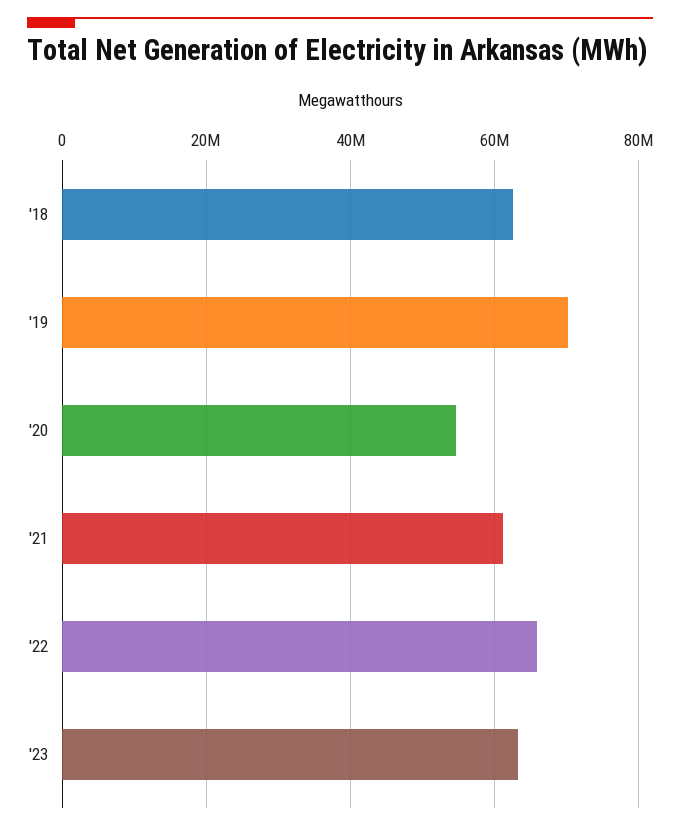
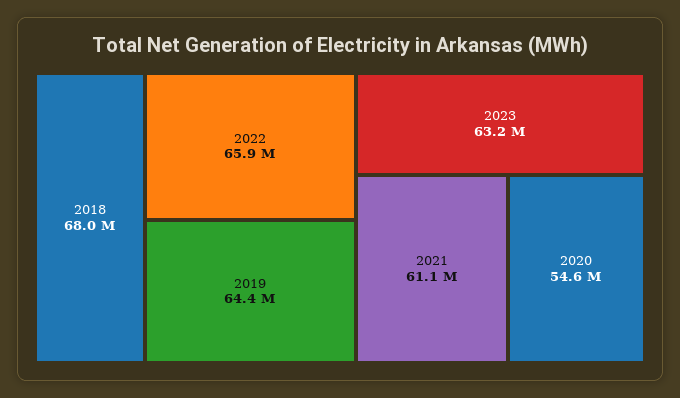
'18: 62000000 -> 68000000
'19: 70000000 -> 64400000

